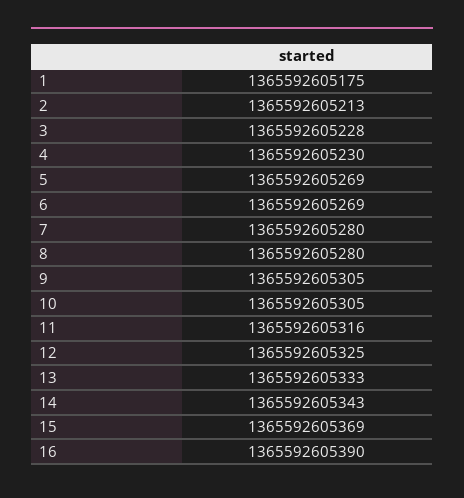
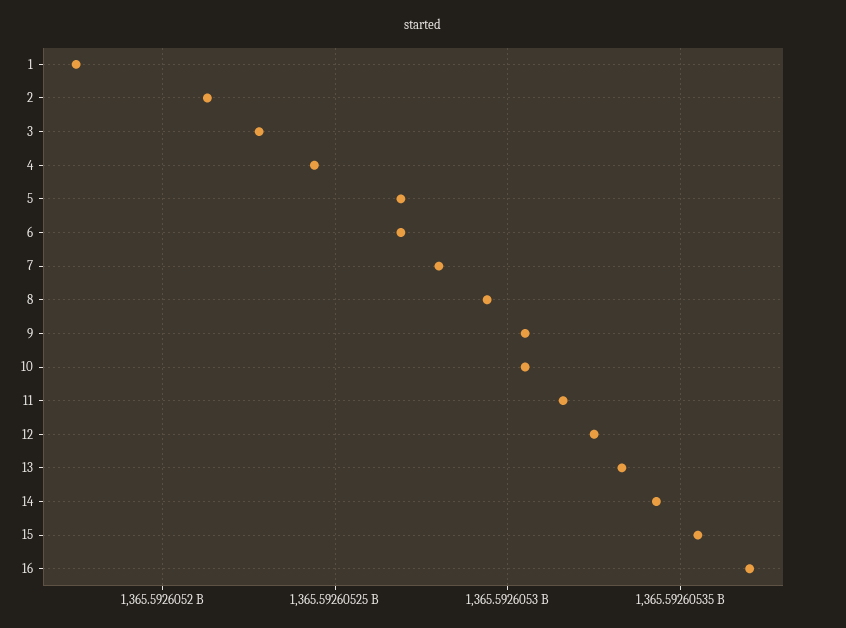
4: 1365592605230 -> 1365592605245
8: 1365592605280 -> 1365592605295
15: 1365592605369 -> 1365592605355
16: 1365592605390 -> 1365592605370

